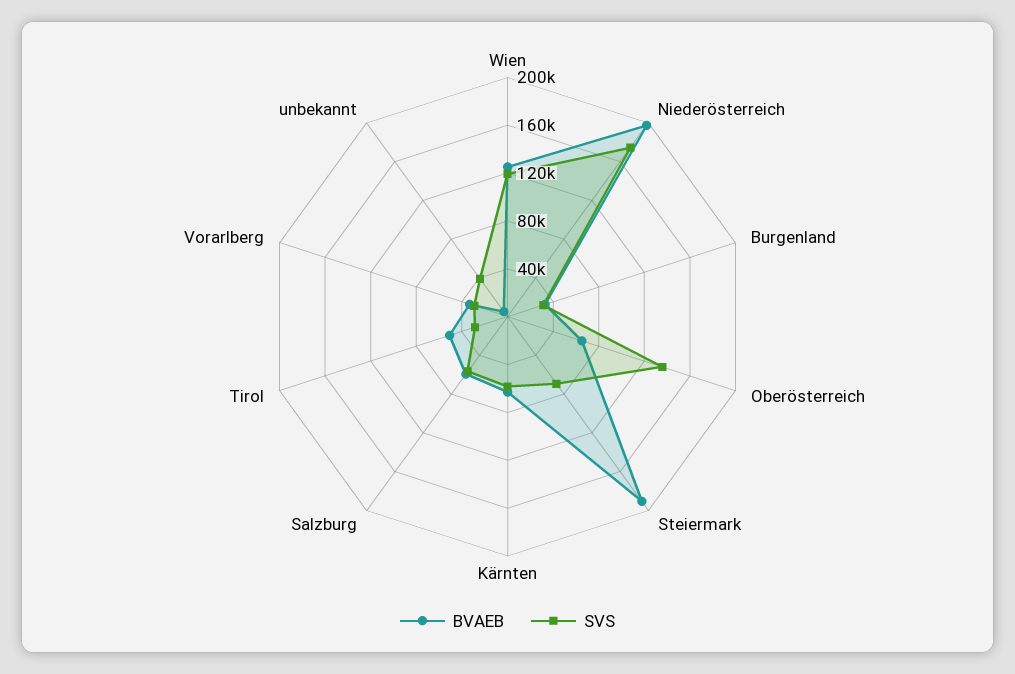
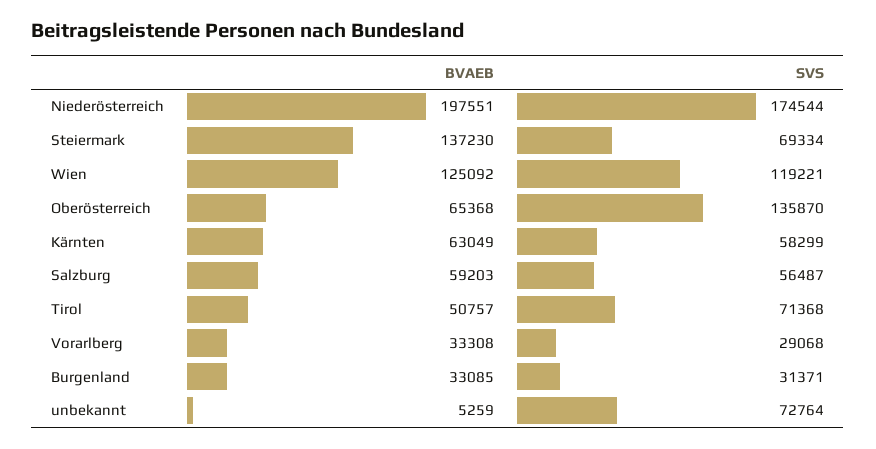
BVAEB, Steiermark: 190000 -> 137230
SVS, Tirol: 30000 -> 71368
SVS, unbekannt: 40000 -> 72764

